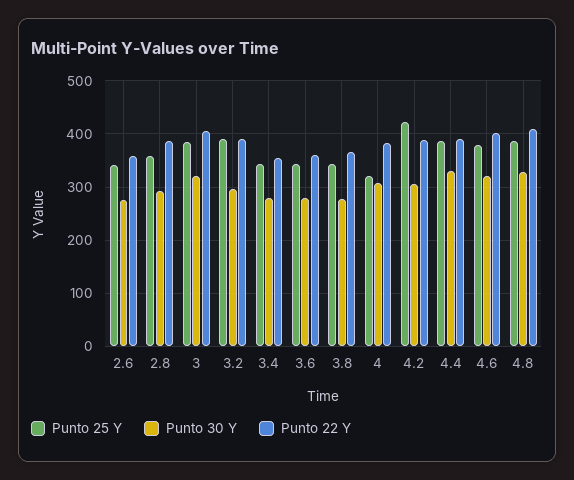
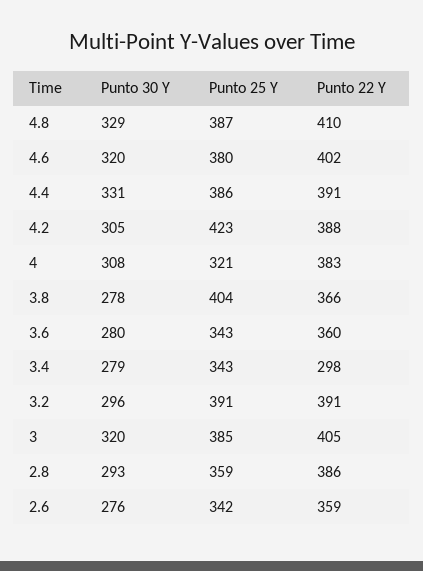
Punto 22 Y, 3.4: 360 -> 298
Punto 25 Y, 3.8: 340 -> 404

